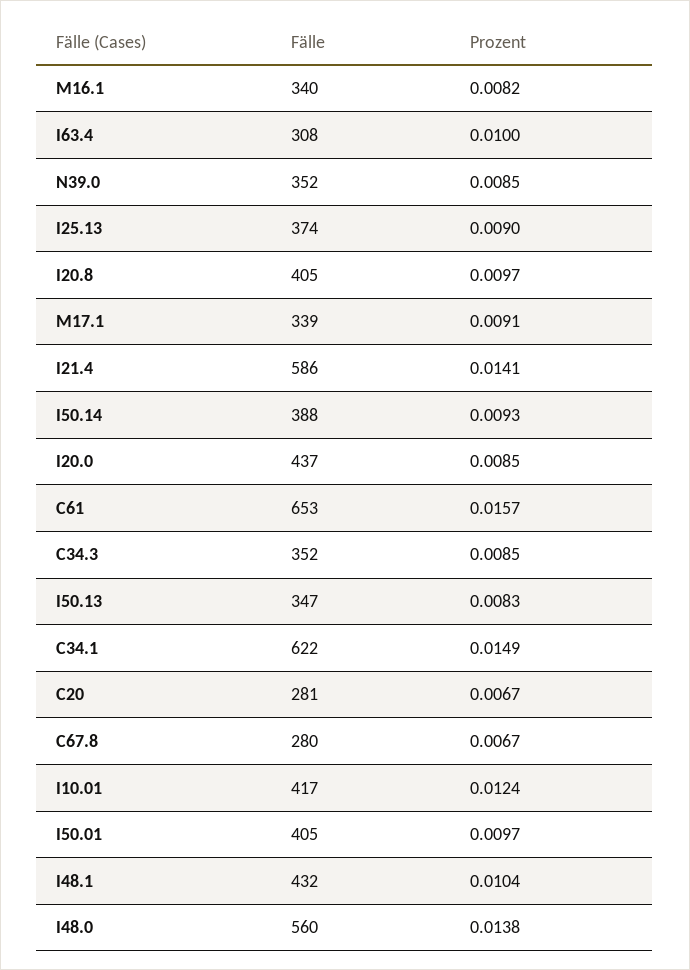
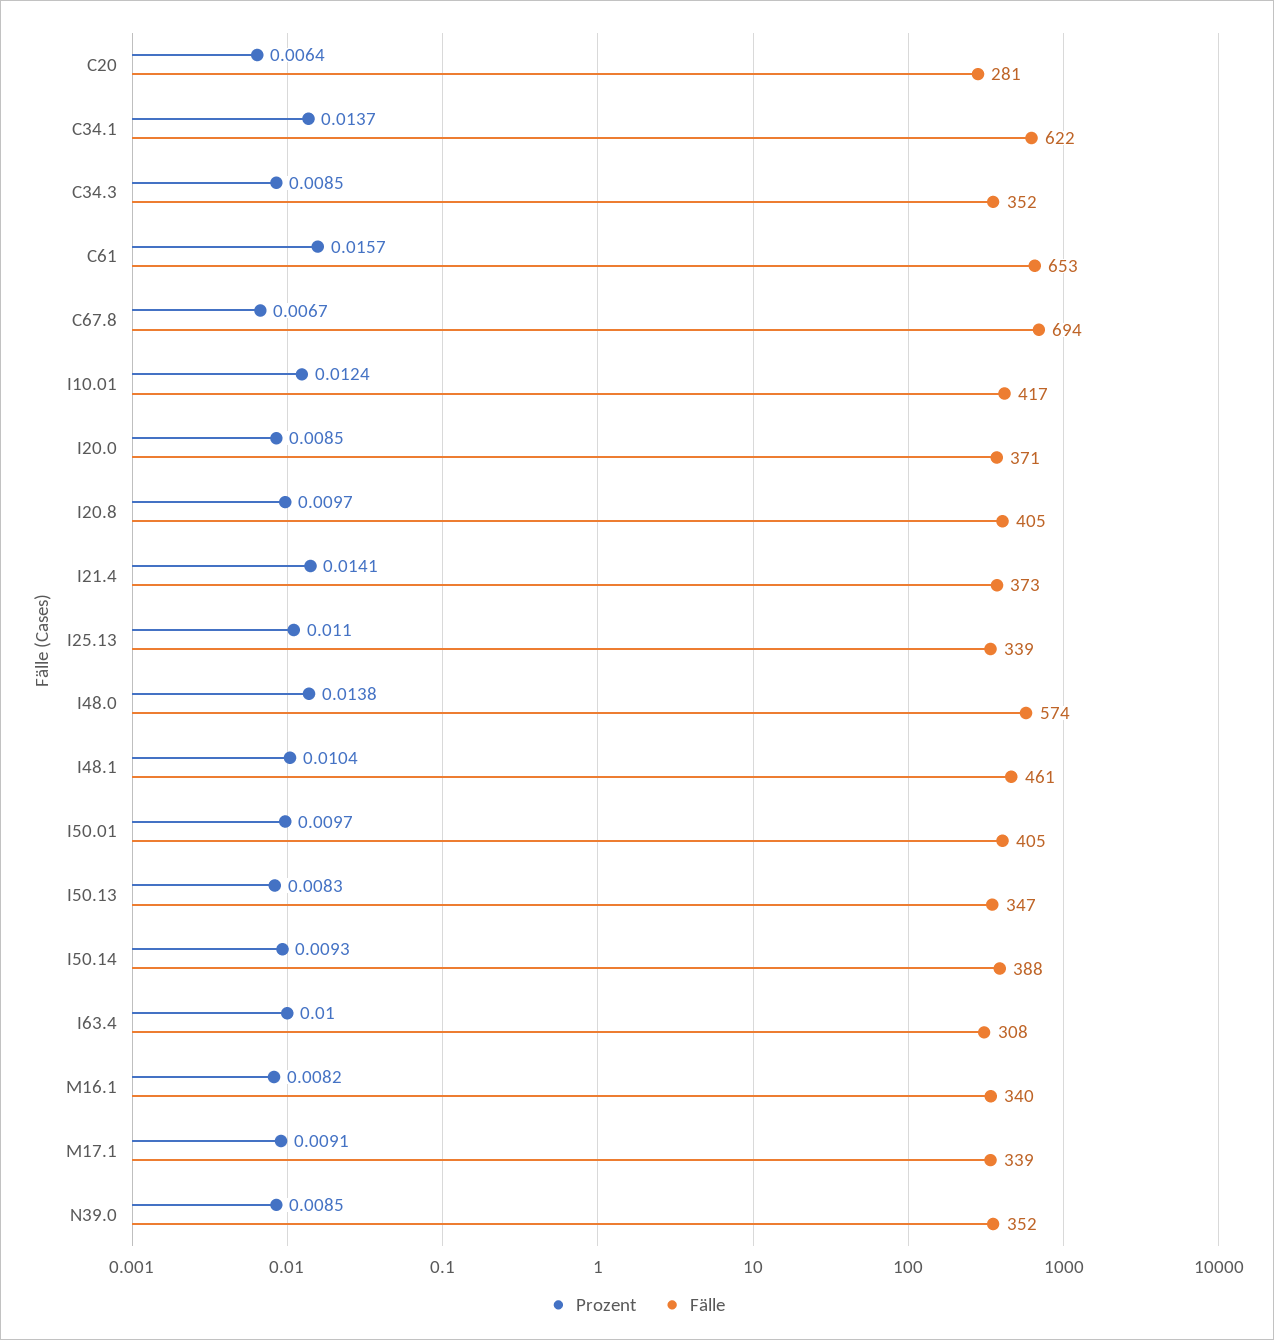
Fälle, I25.13: 374 -> 339
Prozent, I25.13: 0.009 -> 0.011
Fälle, I21.4: 586 -> 373
Fälle, I20.0: 437 -> 371
Prozent, C34.1: 0.0149 -> 0.0137
Prozent, C20: 0.0067 -> 0.0064
Fälle, C67.8: 280 -> 694
Fälle, I48.1: 432 -> 461
Fälle, I48.0: 560 -> 574

